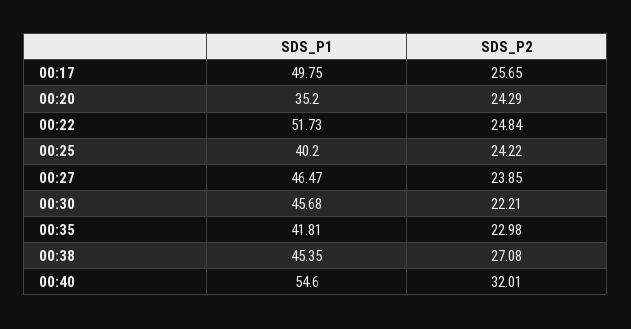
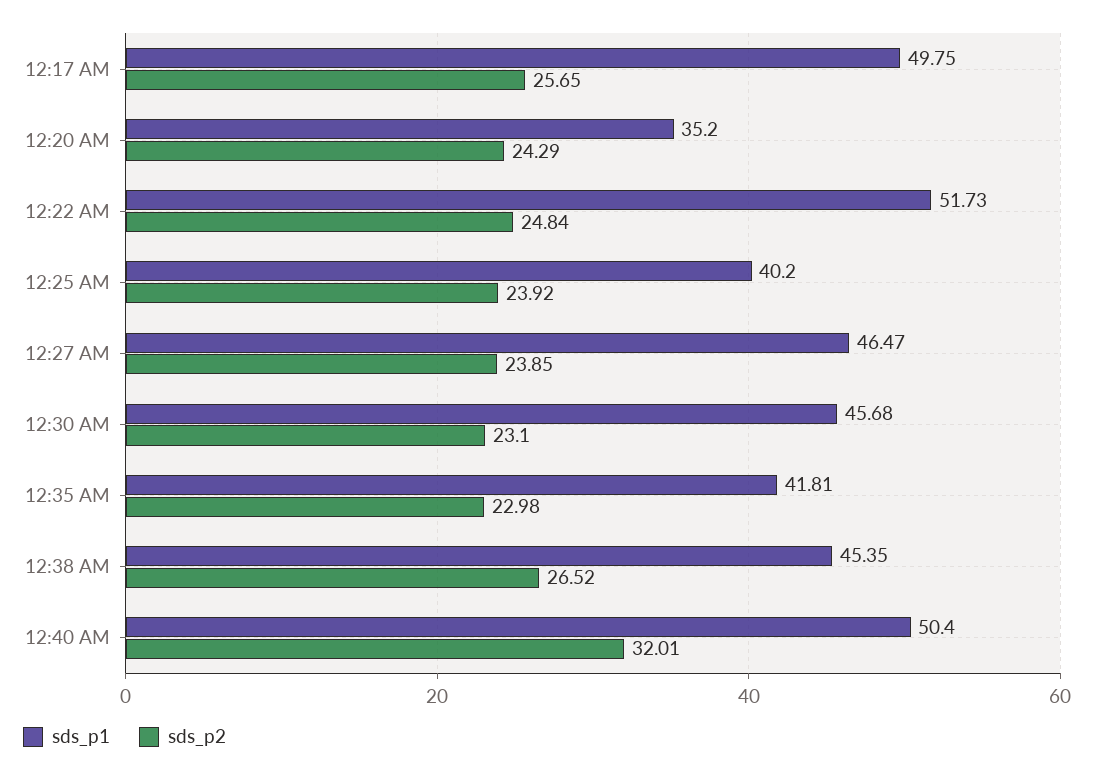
SDS_P2, 00:25: 24.22 -> 23.92
SDS_P2, 00:30: 22.21 -> 23.1
SDS_P2, 00:38: 27.08 -> 26.52
SDS_P1, 00:40: 54.6 -> 50.4

